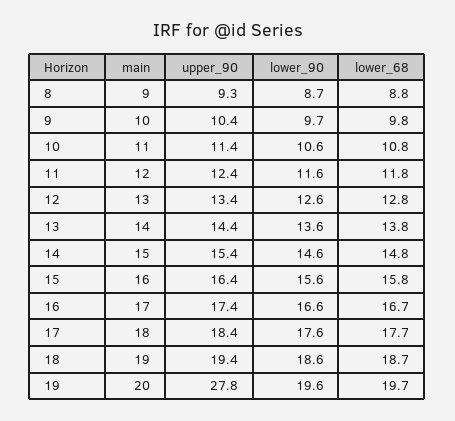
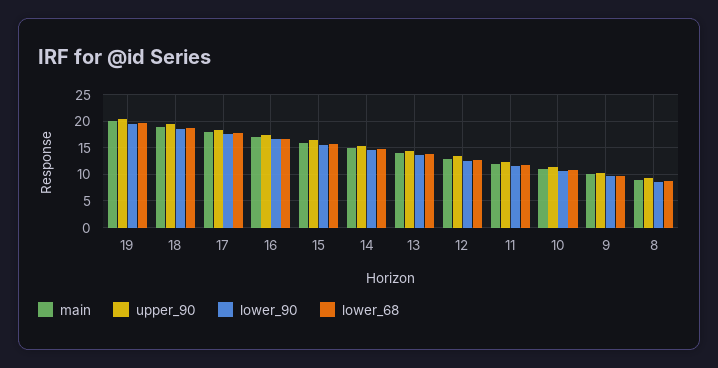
upper_90, 19: 27.8 -> 20

